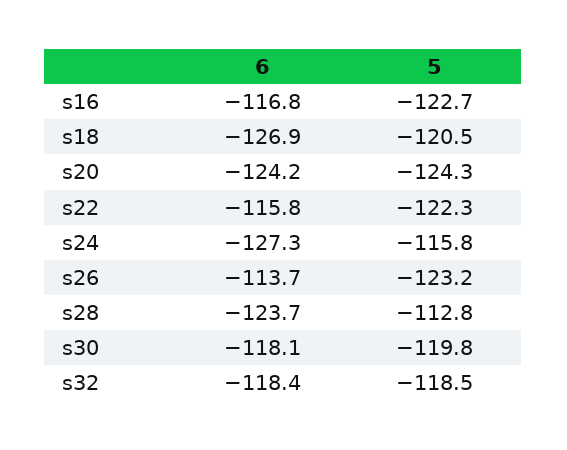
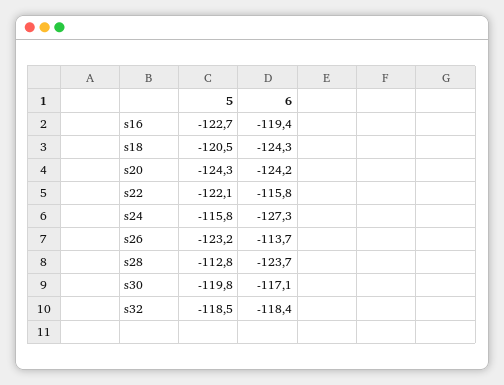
6, s16: -116.8 -> -119.4
6, s18: -126.9 -> -124.3
5, s22: -122.3 -> -122.1
6, s30: -118.1 -> -117.1

